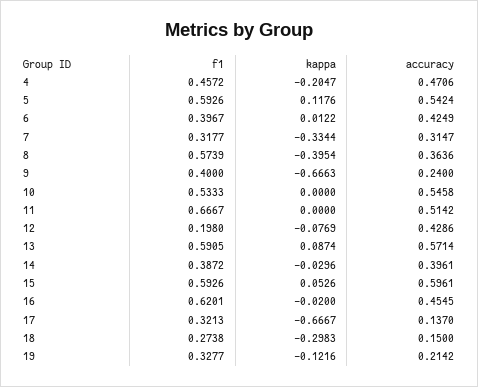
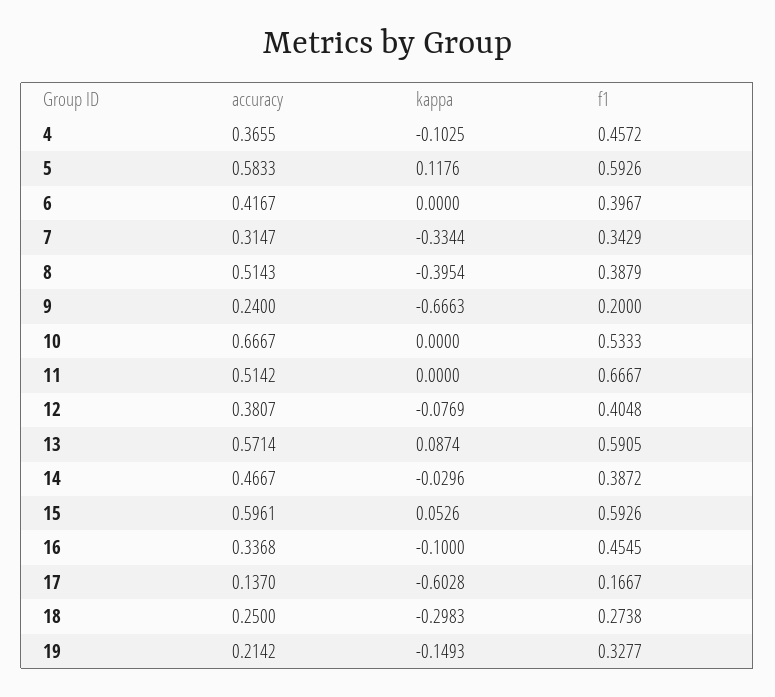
kappa, 4: -0.2047 -> -0.1025
accuracy, 4: 0.4706 -> 0.3655
accuracy, 5: 0.5424 -> 0.5833
kappa, 6: 0.0122 -> 0
accuracy, 6: 0.4249 -> 0.4167
f1, 7: 0.3177 -> 0.3429
f1, 8: 0.5739 -> 0.3879
accuracy, 8: 0.3636 -> 0.5143
f1, 9: 0.4 -> 0.2
accuracy, 10: 0.5458 -> 0.6667
f1, 12: 0.198 -> 0.4048
accuracy, 12: 0.4286 -> 0.3807
accuracy, 14: 0.3961 -> 0.4667
f1, 16: 0.6201 -> 0.4545
kappa, 16: -0.02 -> -0.1
accuracy, 16: 0.4545 -> 0.3368
f1, 17: 0.3213 -> 0.1667
kappa, 17: -0.6667 -> -0.6028
accuracy, 18: 0.15 -> 0.25
kappa, 19: -0.1216 -> -0.1493

